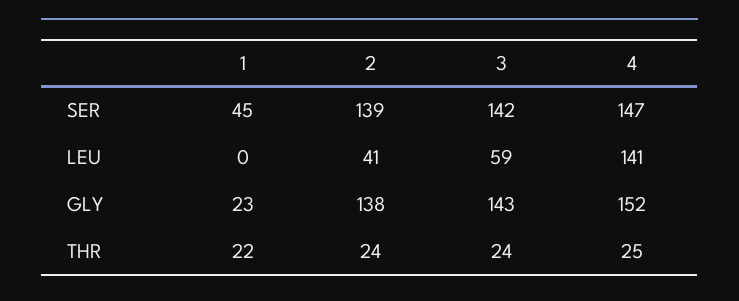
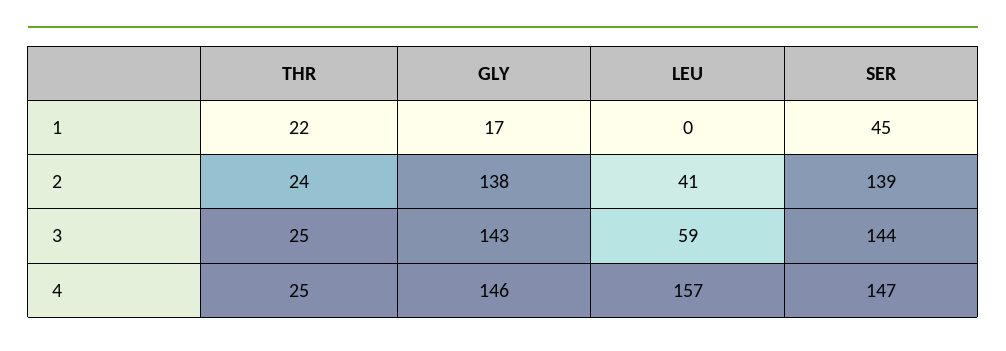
3, SER: 142 -> 144
4, LEU: 141 -> 157
1, GLY: 23 -> 17
4, GLY: 152 -> 146
3, THR: 24 -> 25

